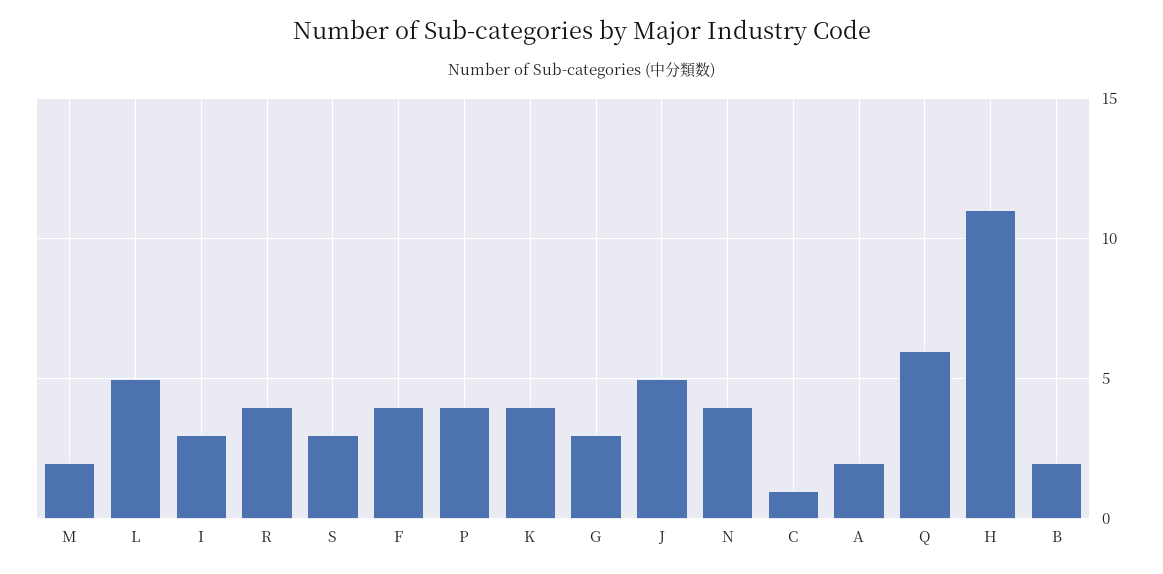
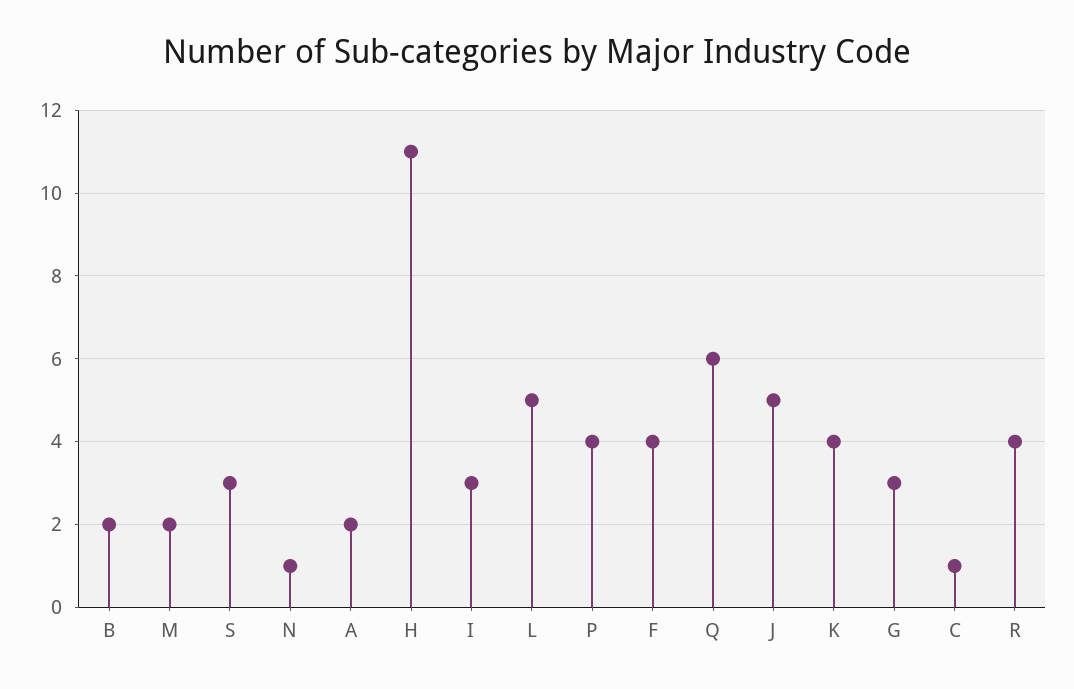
N: 4 -> 1

